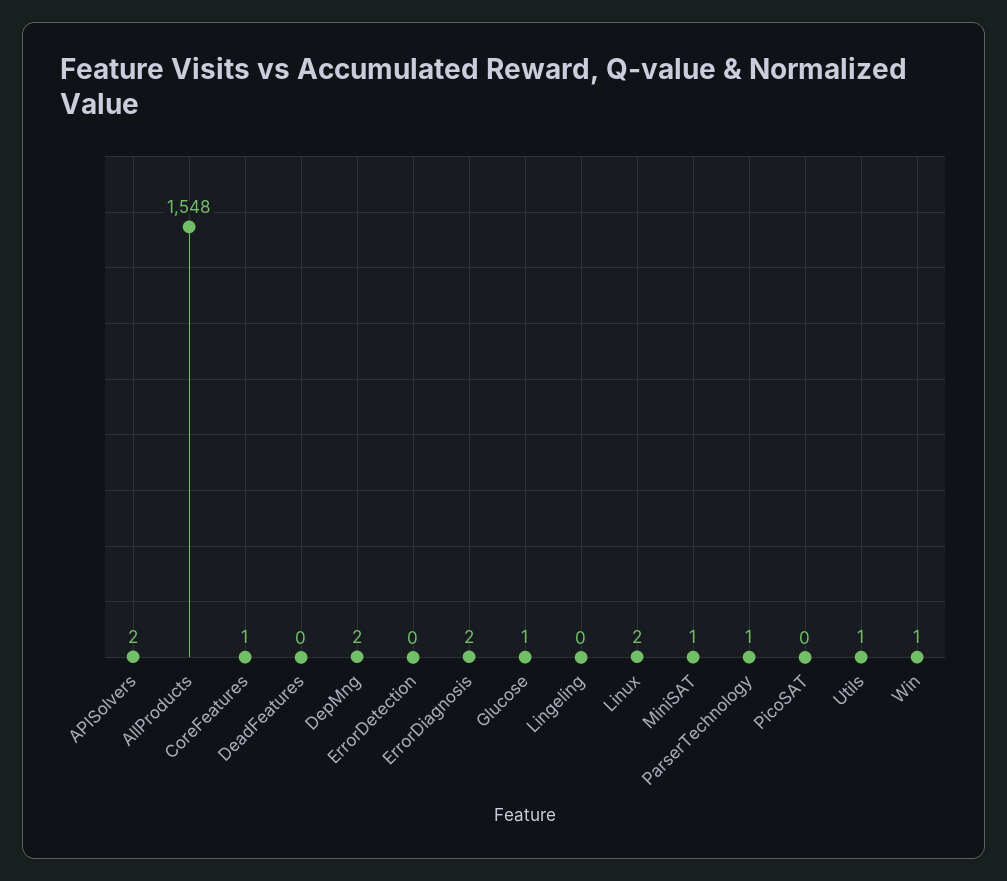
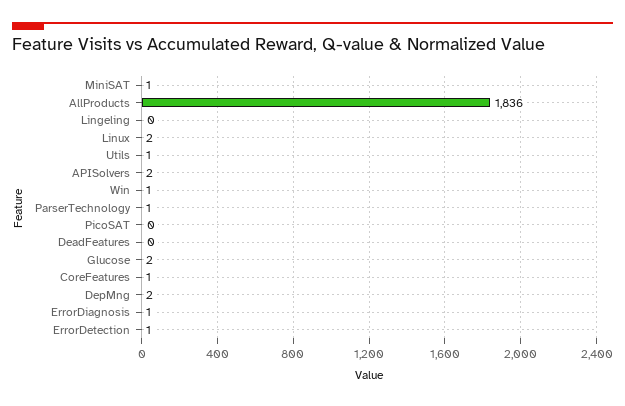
AllProducts: 1548 -> 1836
ErrorDetection: 0 -> 1
ErrorDiagnosis: 2 -> 1
Glucose: 1 -> 2

